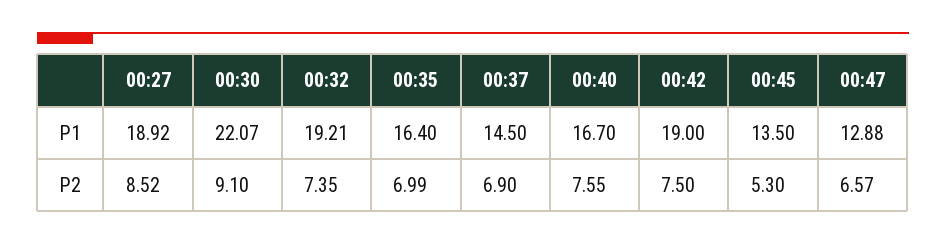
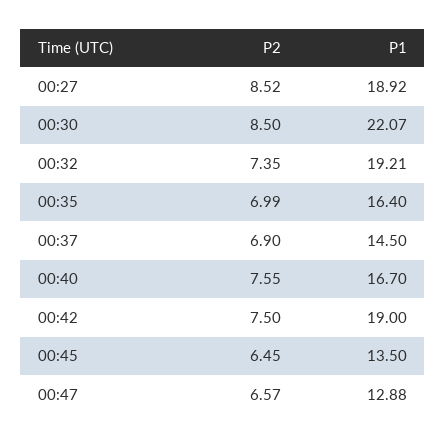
00:30, P2: 9.1 -> 8.5
00:45, P2: 5.3 -> 6.45

